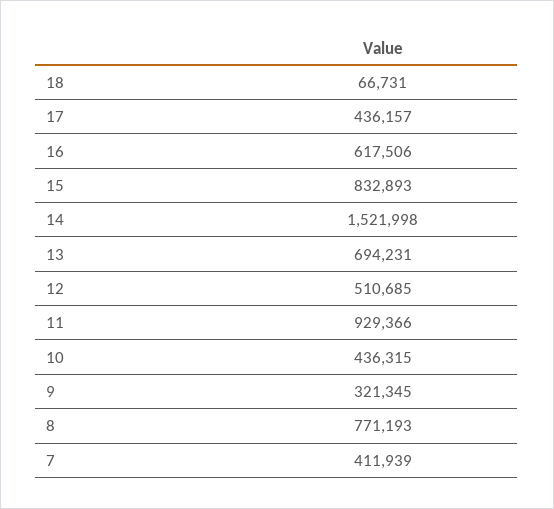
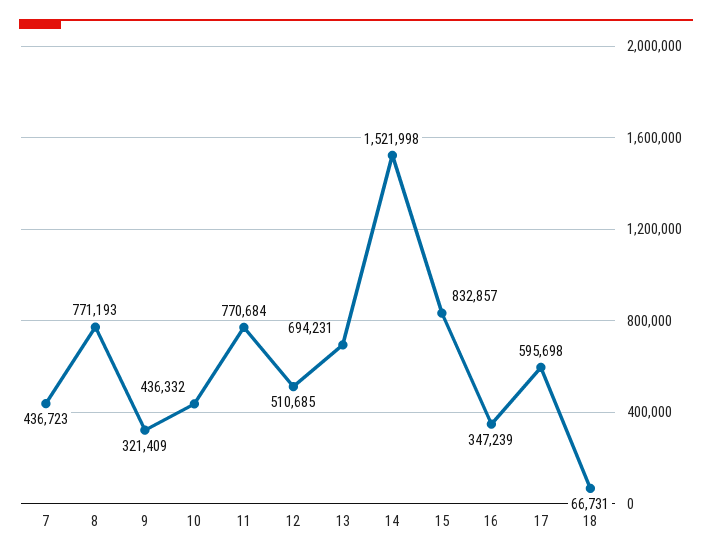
17: 436157 -> 595698
16: 617506 -> 347239
15: 832893 -> 832857
11: 929366 -> 770684
10: 436315 -> 436332
9: 321345 -> 321409
7: 411939 -> 436723

